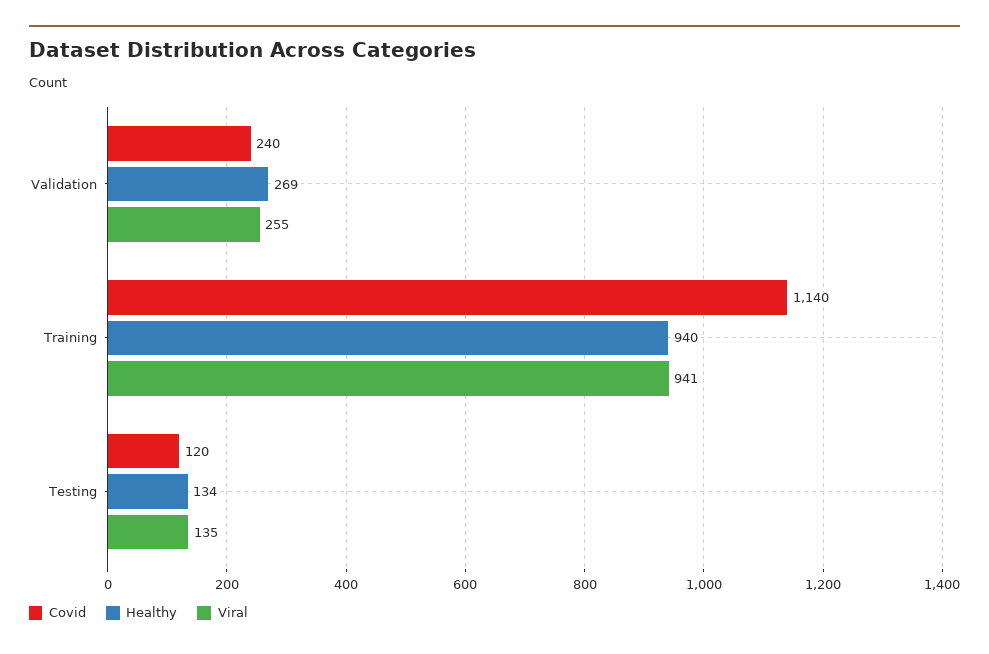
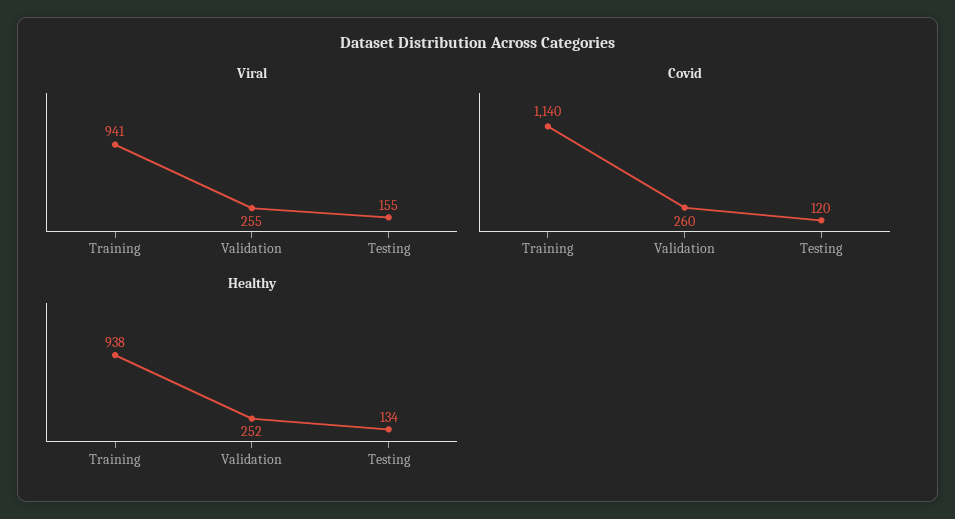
Covid, Validation: 240 -> 260
Healthy, Validation: 269 -> 252
Healthy, Training: 940 -> 938
Viral, Testing: 135 -> 155

